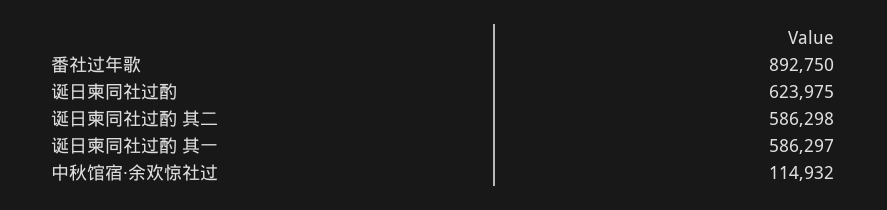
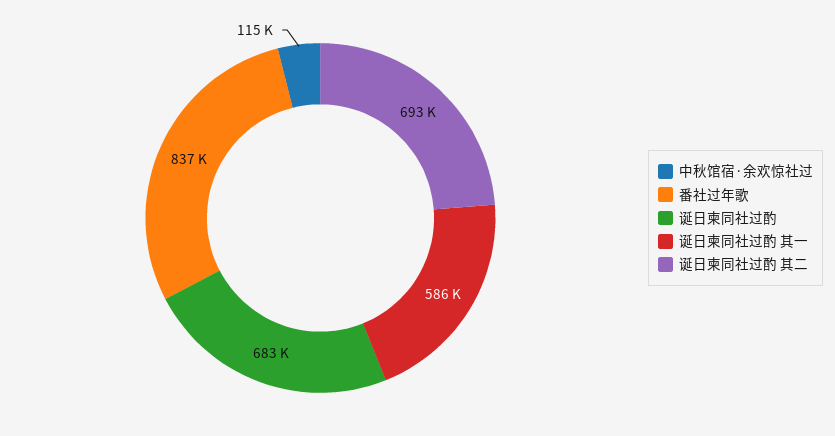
番社过年歌: 892750 -> 837000
诞日柬同社过酌: 623975 -> 683000
诞日柬同社过酌 其二: 586298 -> 693000

